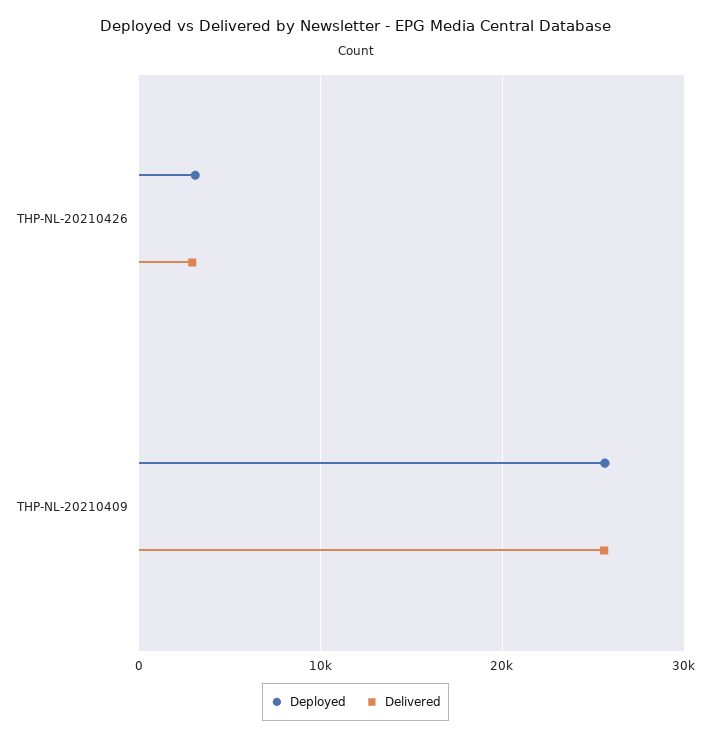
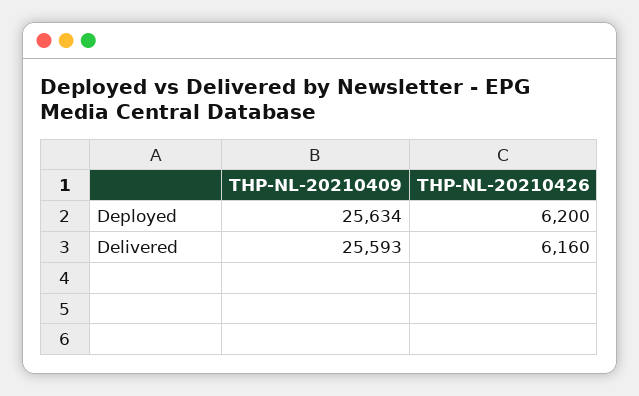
Deployed, THP-NL-20210426: 3000 -> 6200
Delivered, THP-NL-20210426: 3000 -> 6160

